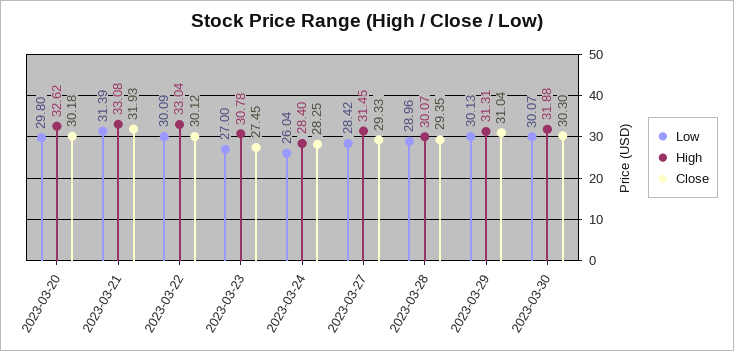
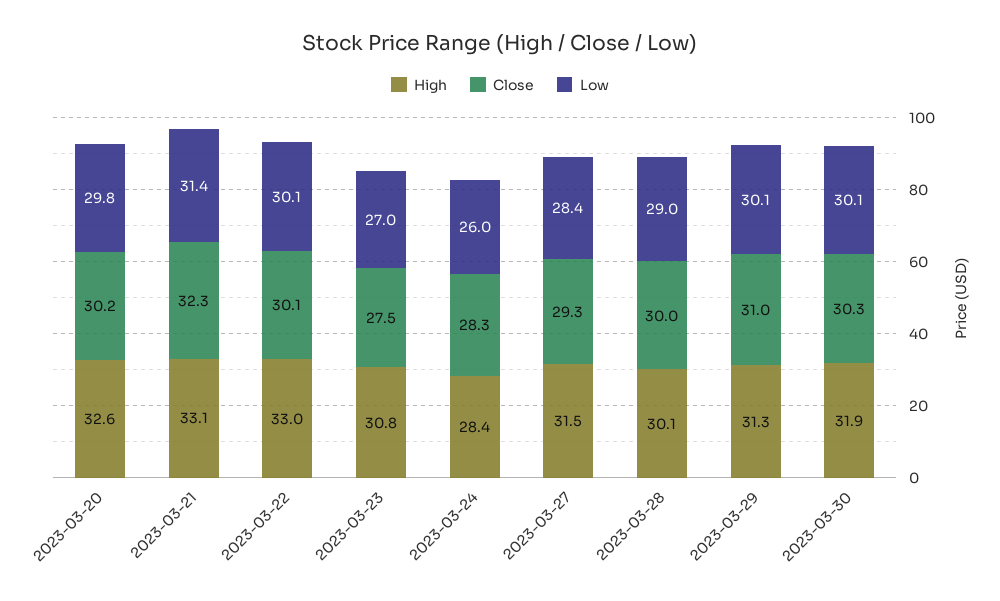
Close, 2023-03-21: 31.93 -> 32.3
Close, 2023-03-28: 29.35 -> 30

